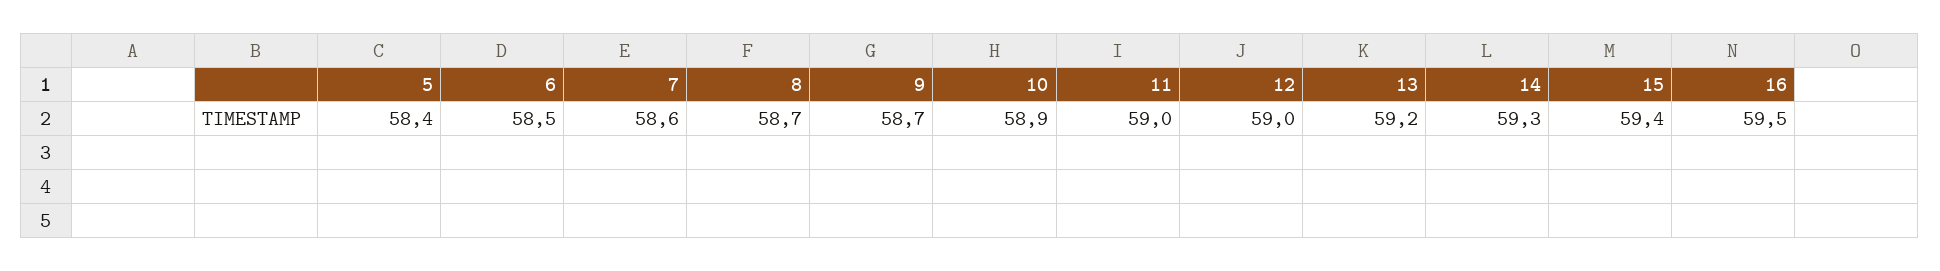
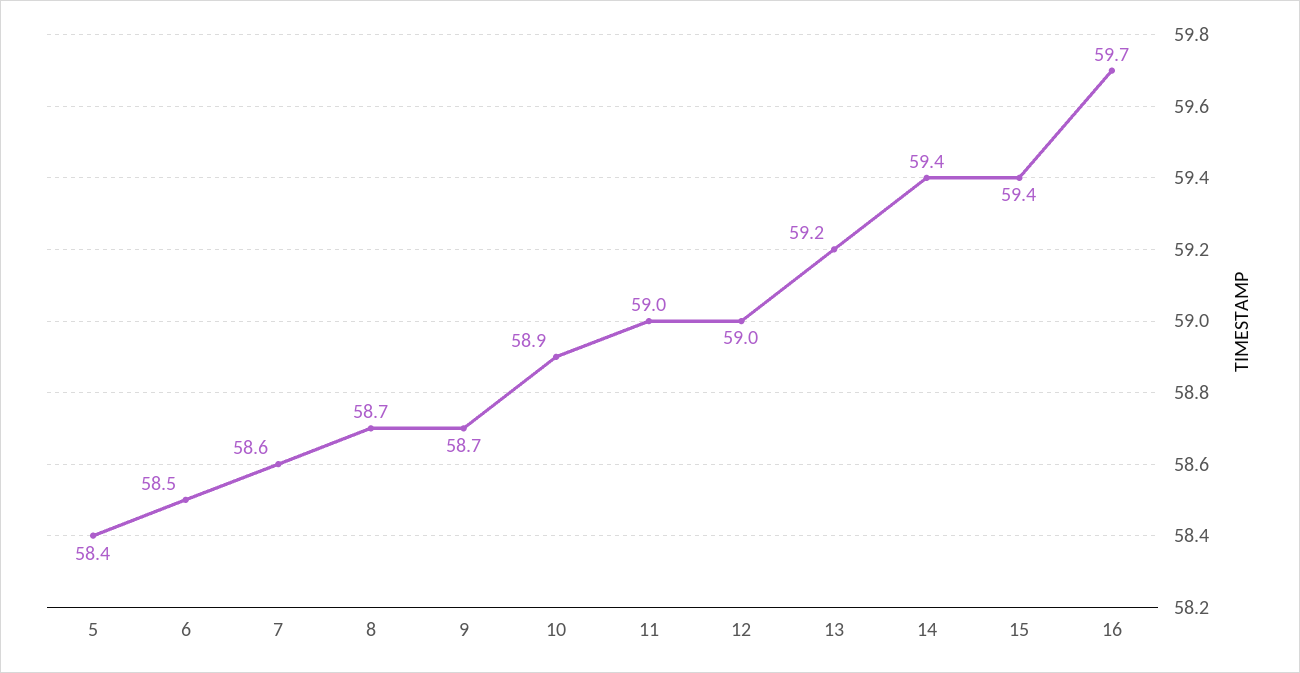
14: 59.3 -> 59.4
16: 59.5 -> 59.7

